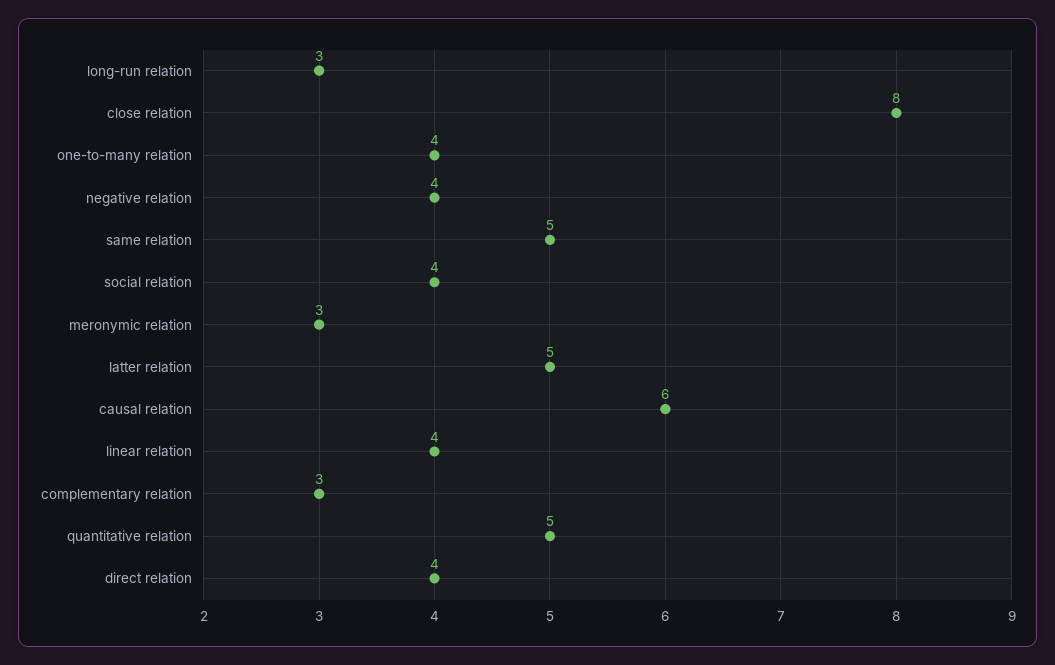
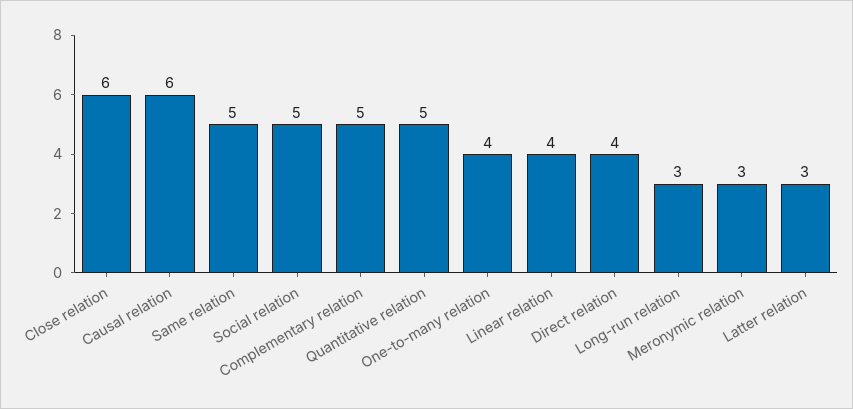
close relation: 8 -> 6
negative relation: 4 -> none
social relation: 4 -> 5
latter relation: 5 -> 3
complementary relation: 3 -> 5

